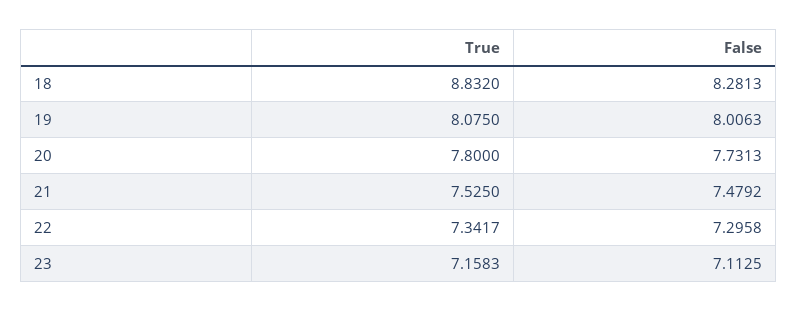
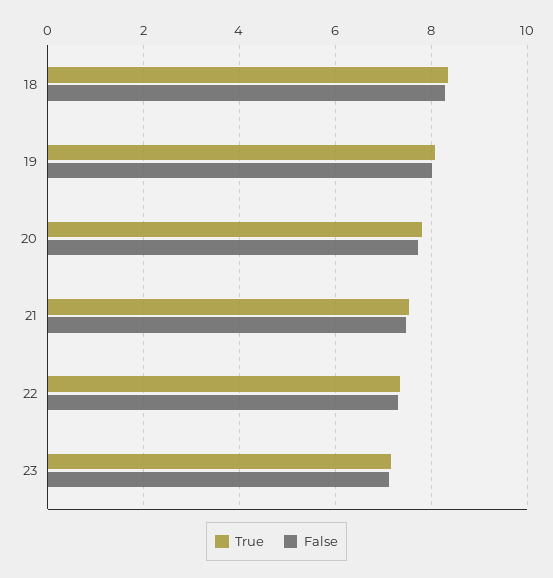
True, 18: 8.832 -> 8.4

